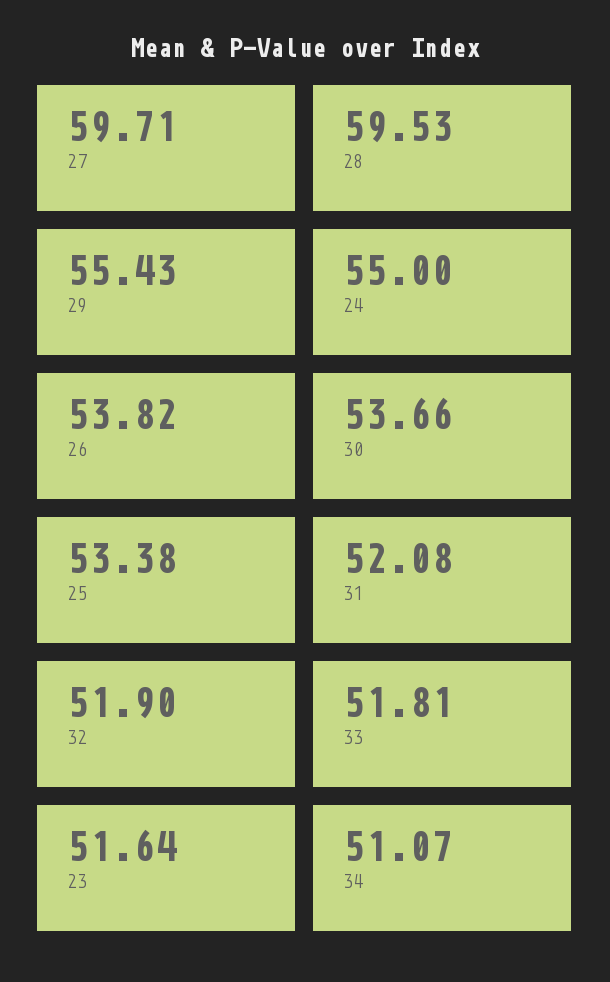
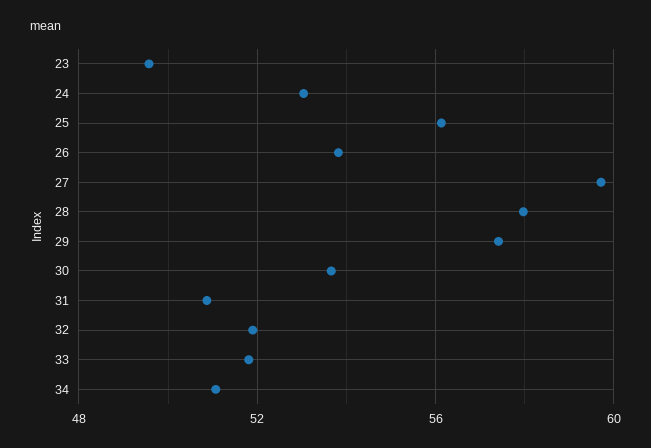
28: 59.53 -> 58
29: 55.43 -> 57.5
24: 55 -> 53
25: 53.38 -> 56
31: 52.08 -> 51
23: 51.64 -> 49.5

